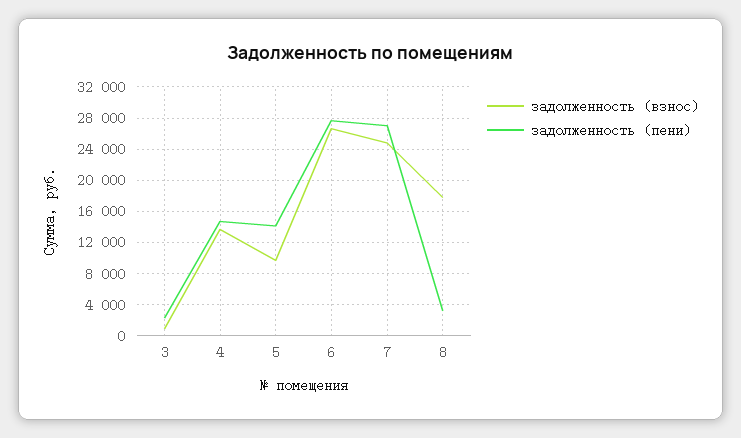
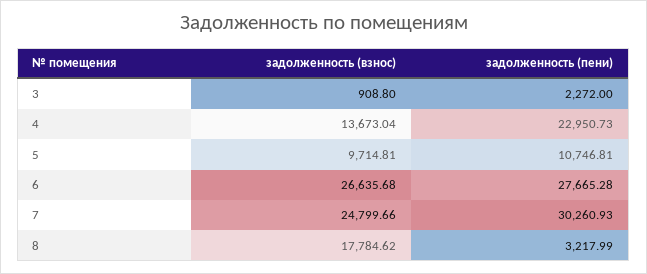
задолженность (пени), 4: 15000 -> 22950.73
задолженность (пени), 5: 14000 -> 10746.81
задолженность (пени), 7: 27000 -> 30260.93

